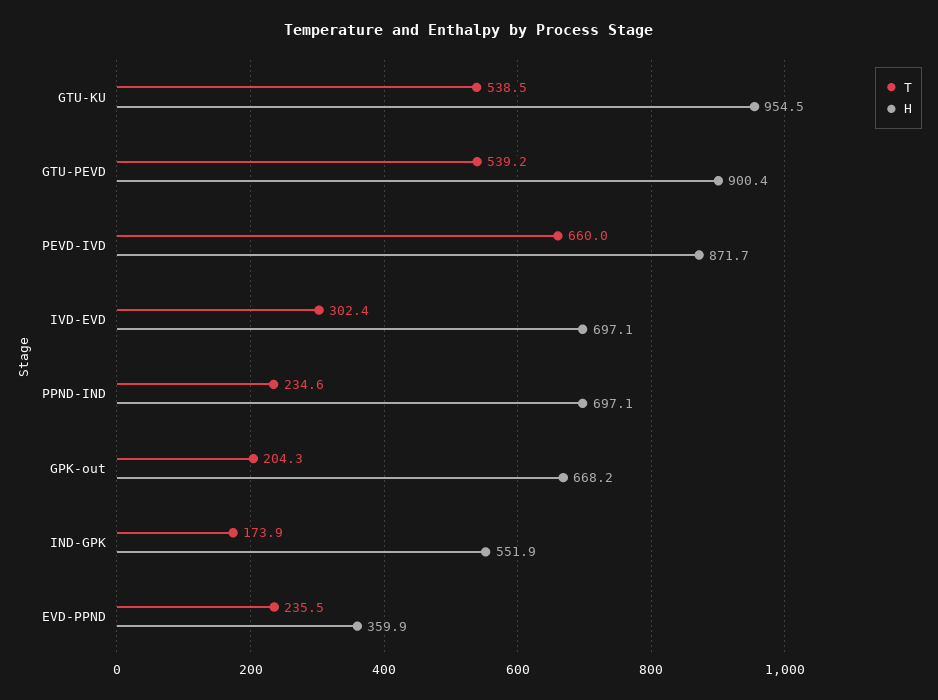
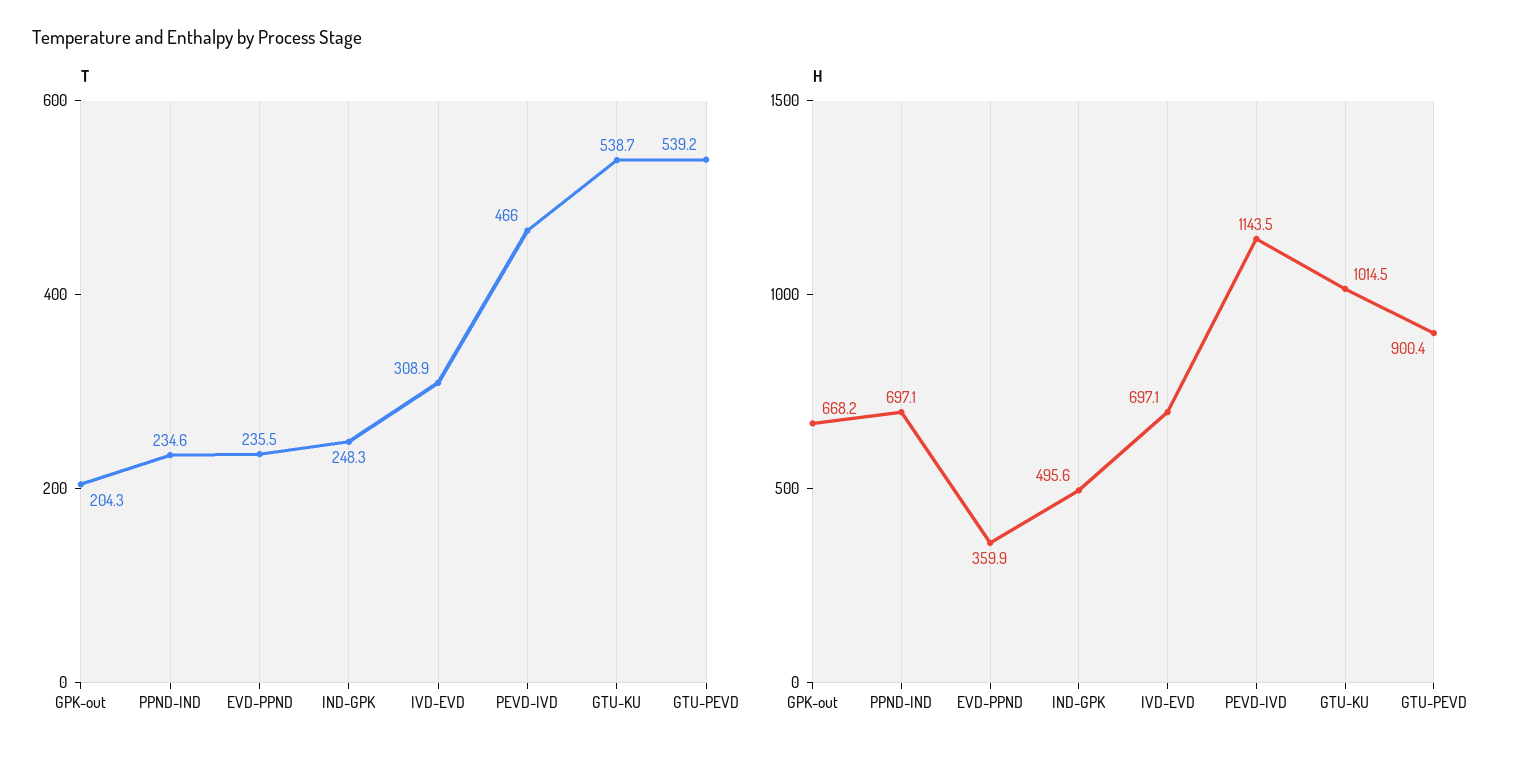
T, GTU-KU: 538.5 -> 538.7
H, GTU-KU: 954.5 -> 1014.5
T, PEVD-IVD: 660 -> 466
H, PEVD-IVD: 871.7 -> 1143.5
T, IVD-EVD: 302.4 -> 308.9
T, IND-GPK: 173.9 -> 248.3
H, IND-GPK: 551.9 -> 495.6

